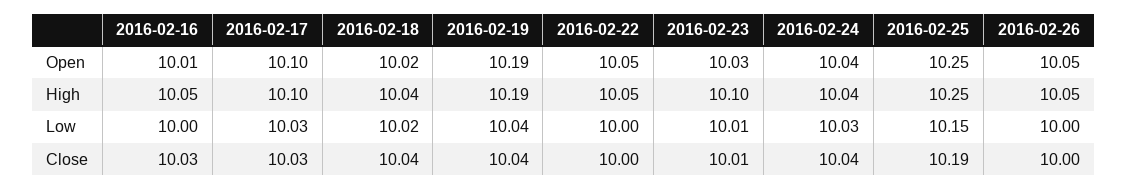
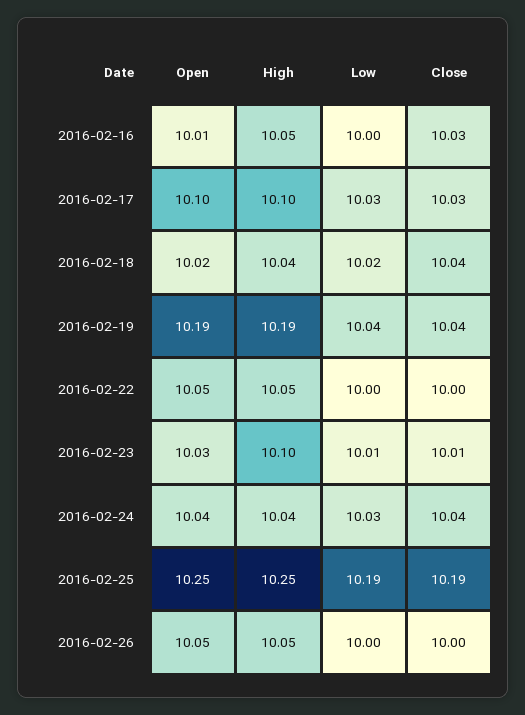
2016-02-25, Low: 10.15 -> 10.19

